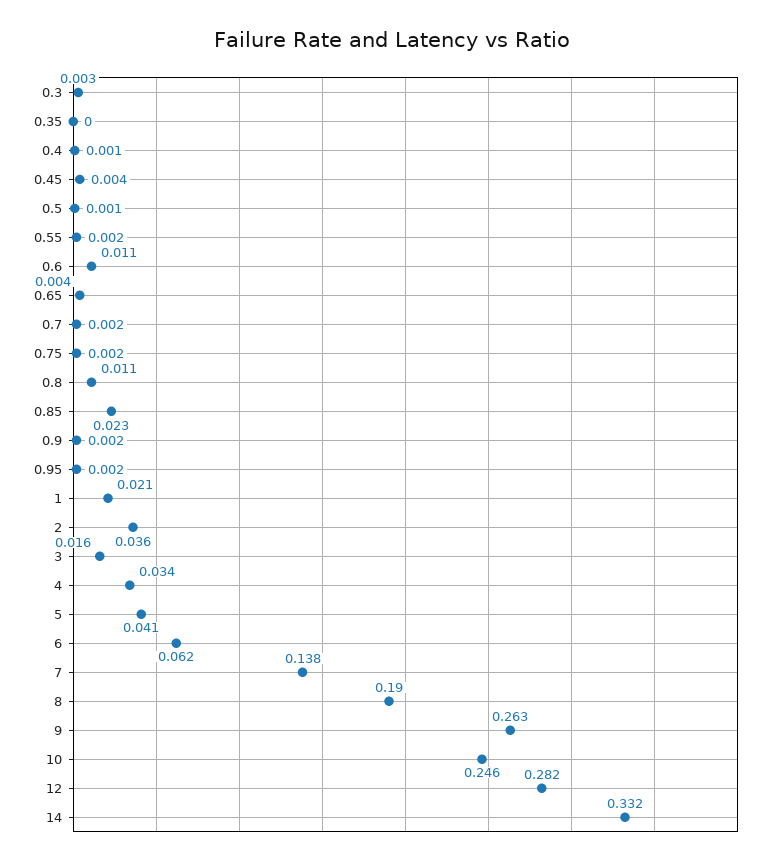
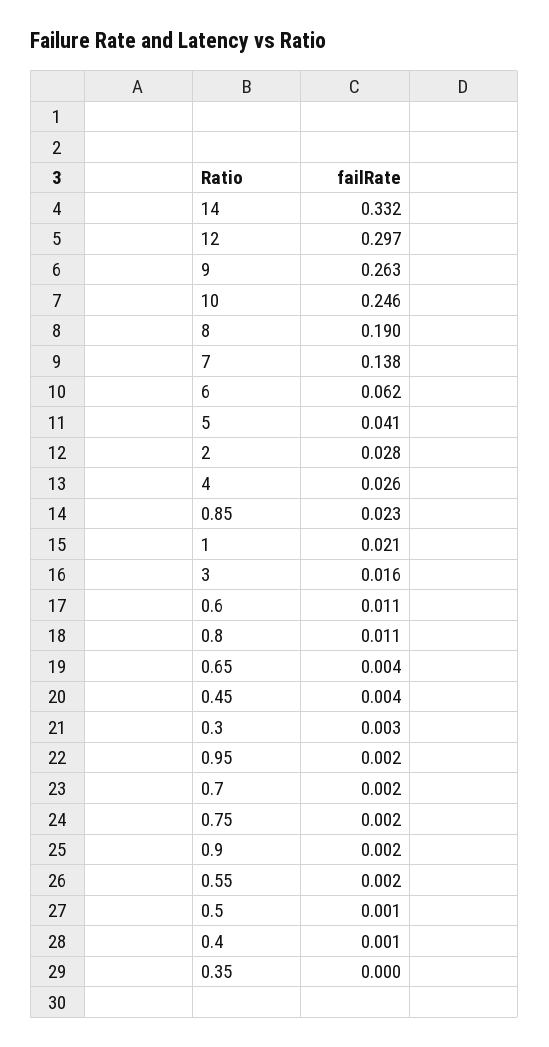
2: 0.036 -> 0.028
4: 0.034 -> 0.026
12: 0.282 -> 0.297

